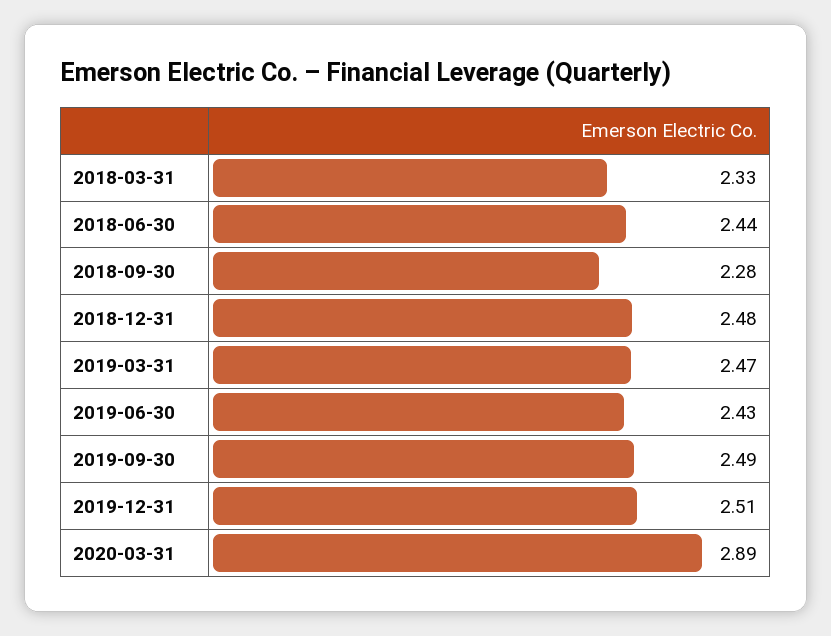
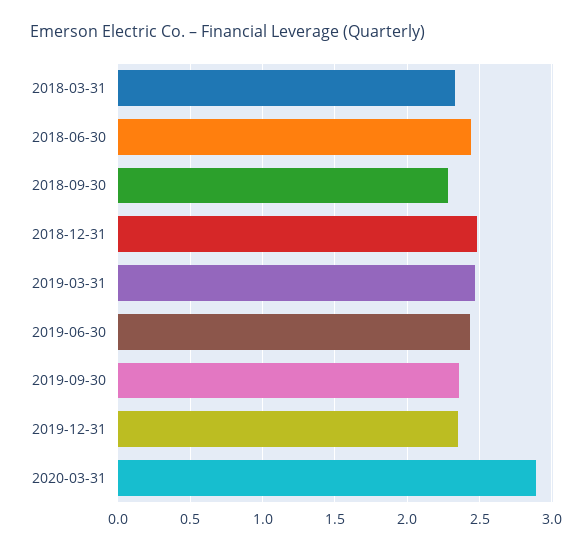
2019-09-30: 2.49 -> 2.35
2019-12-31: 2.51 -> 2.35

